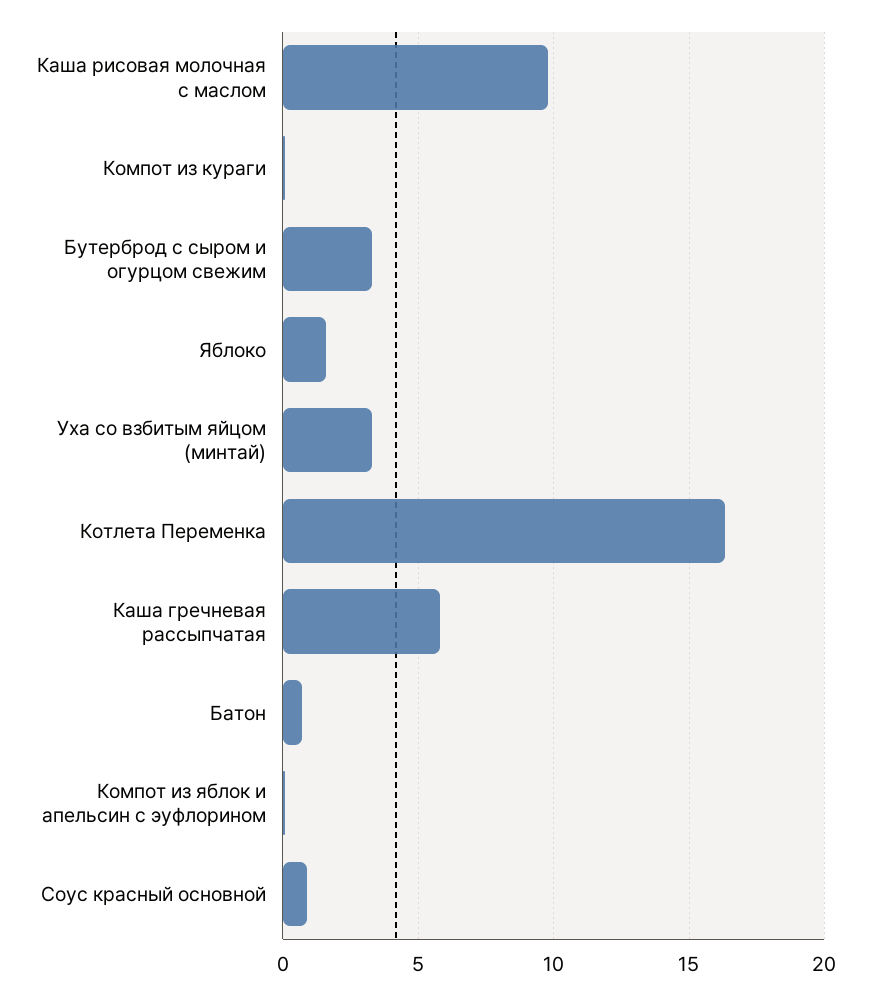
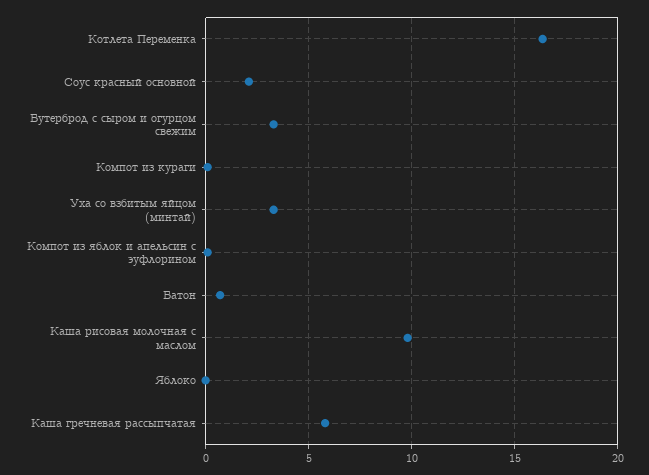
Яблоко: 1.5 -> 0
Соус красный основной: 1 -> 2

